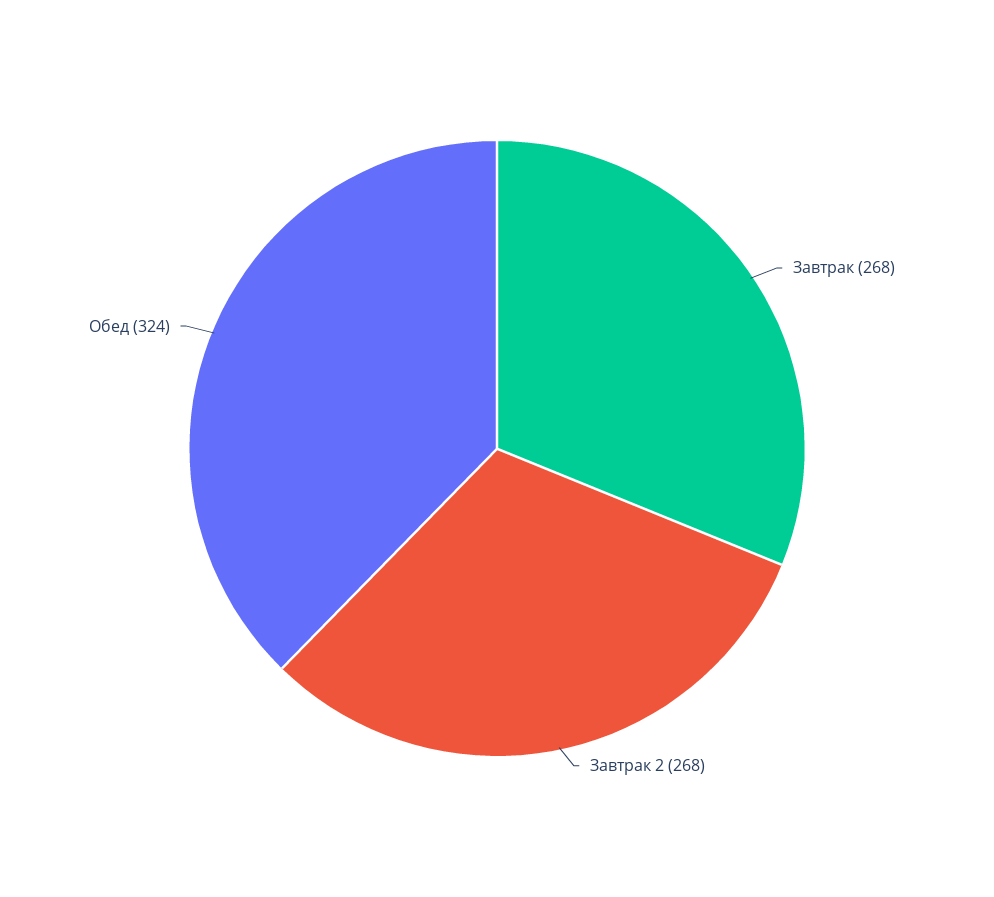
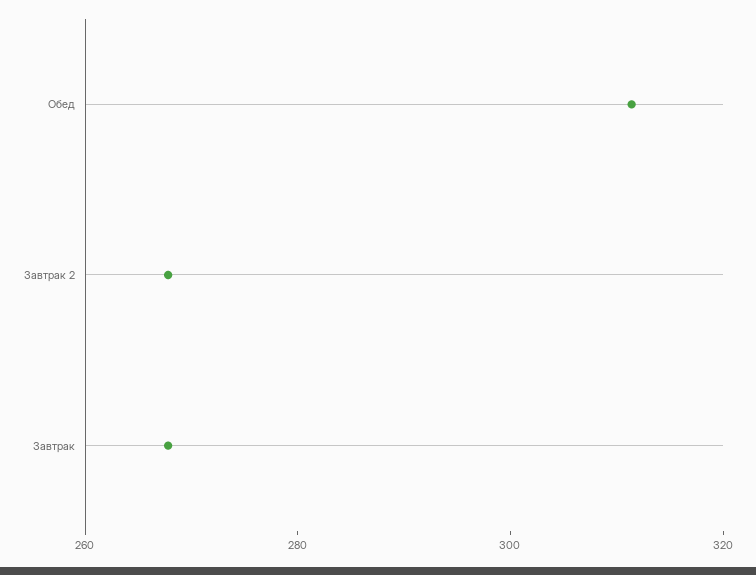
Обед: 324 -> 310

